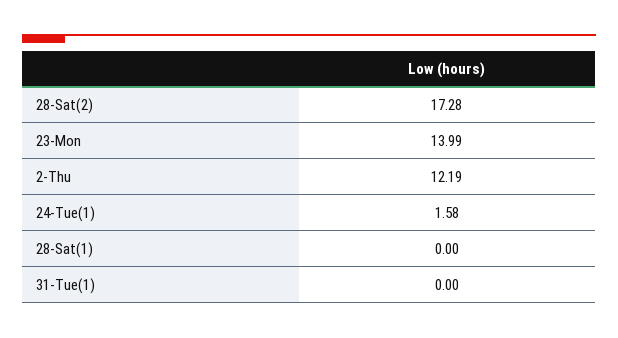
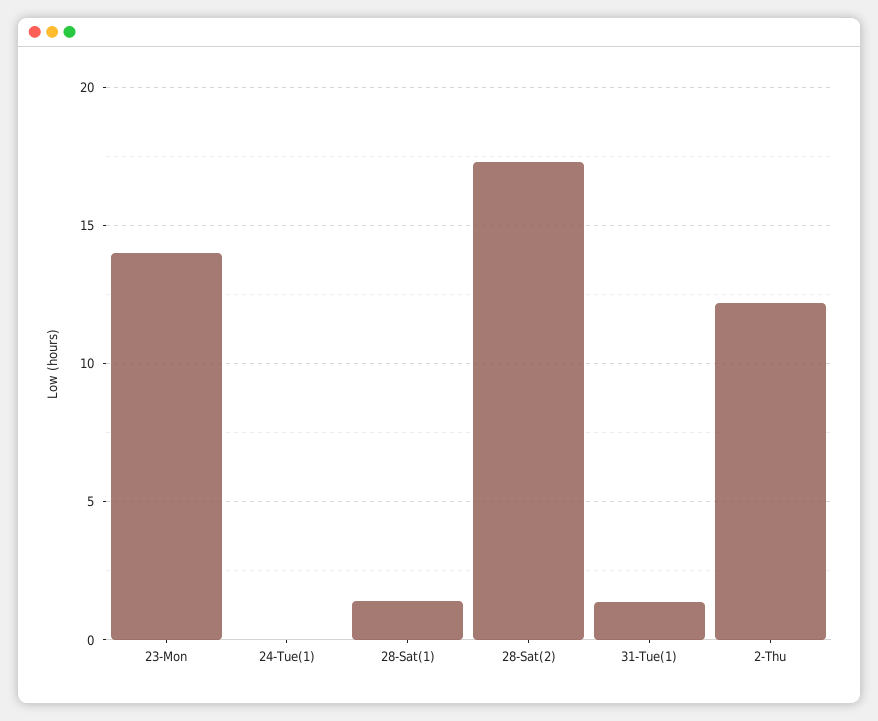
24-Tue(1): 1.58 -> 0
28-Sat(1): 0 -> 1.5
31-Tue(1): 0 -> 1.5

